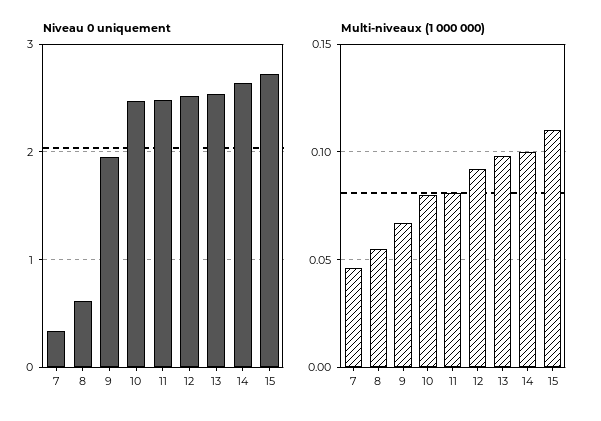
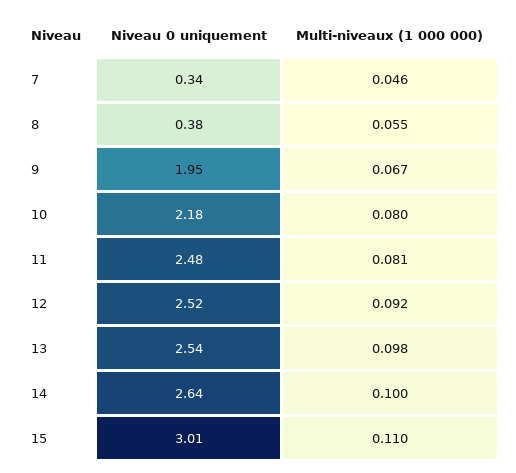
Niveau 0 uniquement, 8: 0.6 -> 0.38
Niveau 0 uniquement, 10: 2.5 -> 2.18
Niveau 0 uniquement, 15: 2.7 -> 3.01

